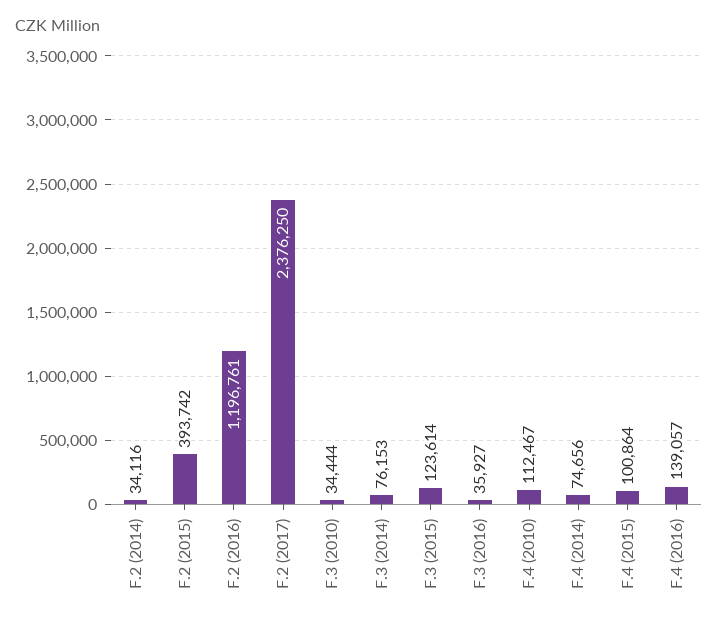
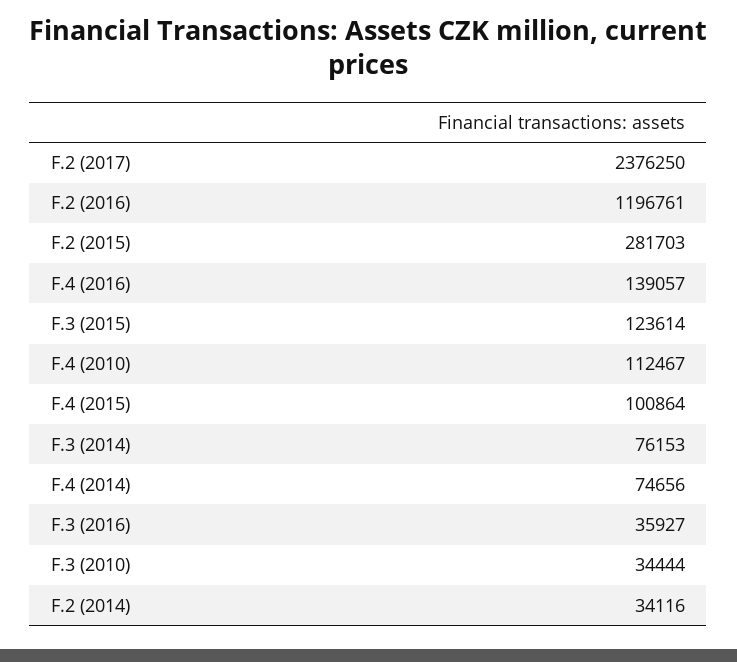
F.2 (2015): 393742 -> 281703

